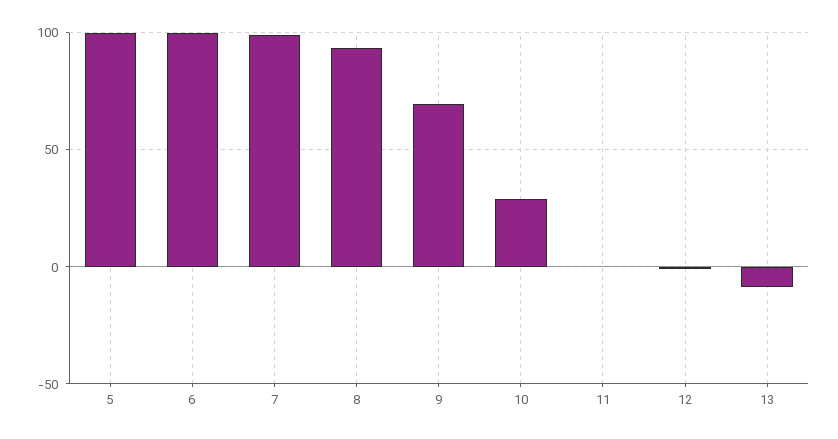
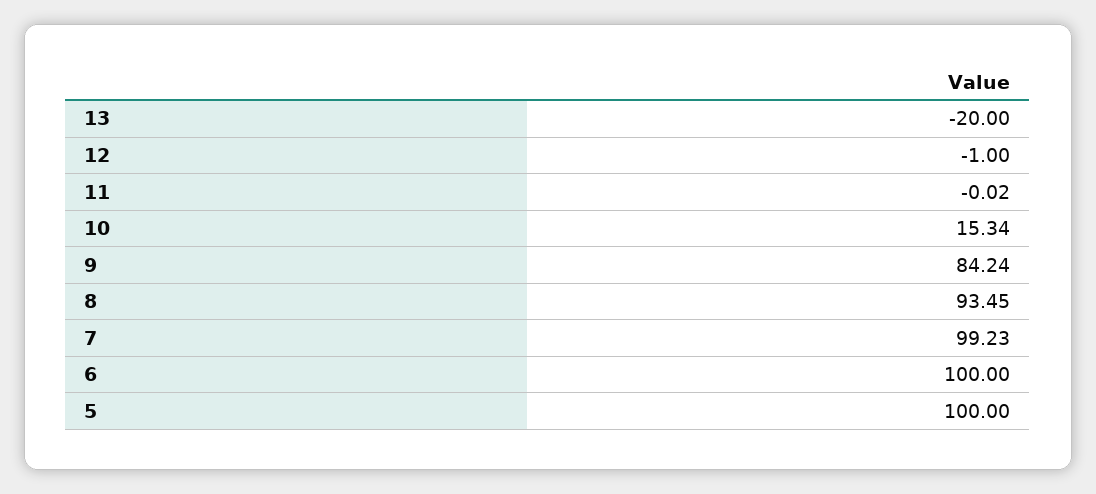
9: 70 -> 84.24
10: 30 -> 15.34
13: -10 -> -20

